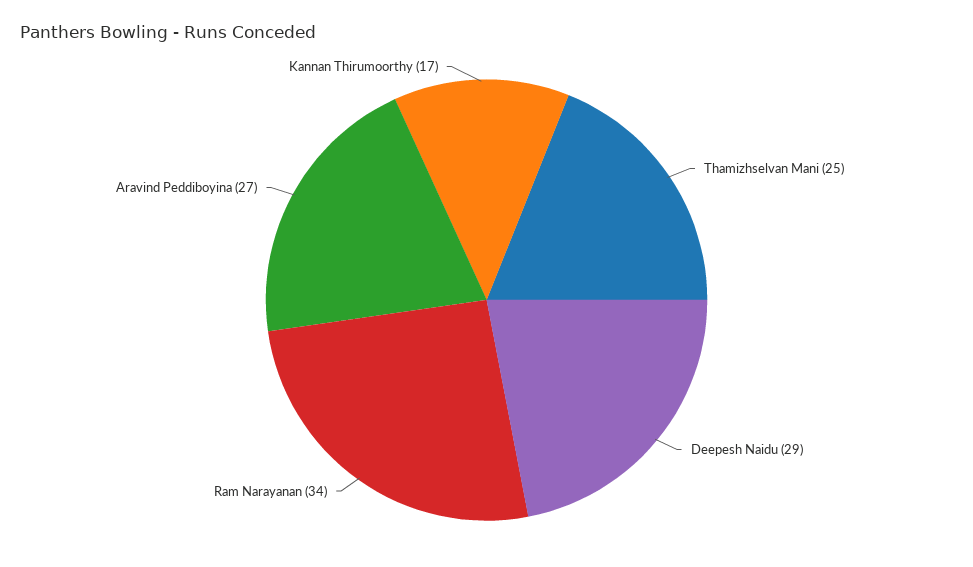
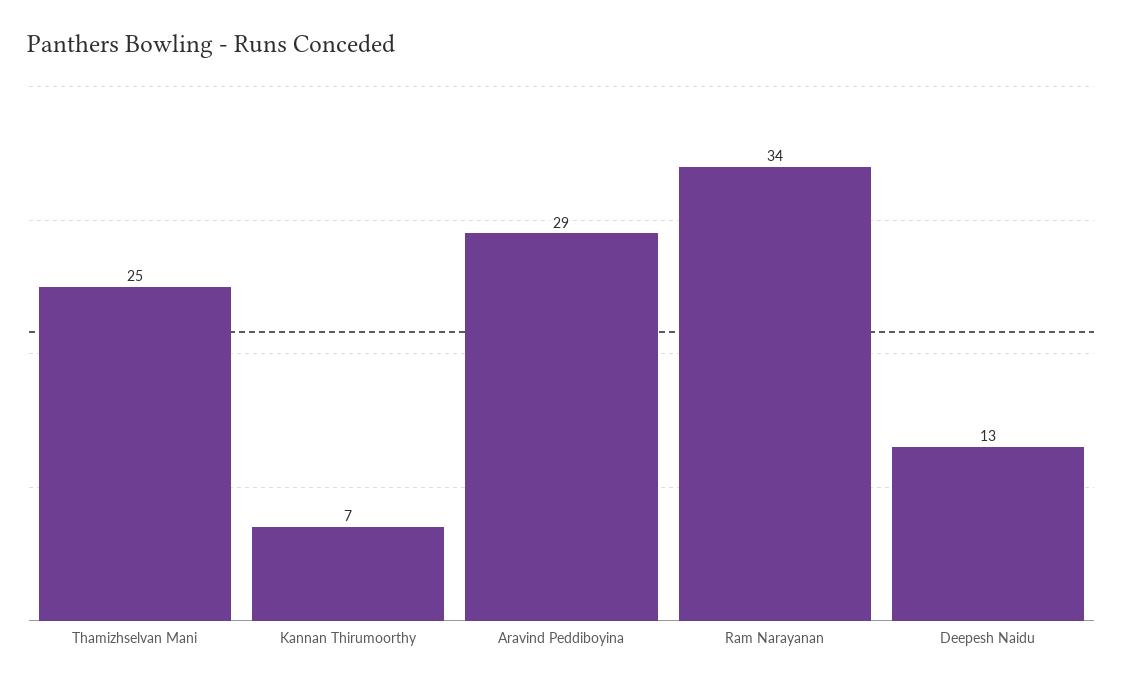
Deepesh Naidu: 29 -> 13
Aravind Peddiboyina: 27 -> 29
Kannan Thirumoorthy: 17 -> 7

